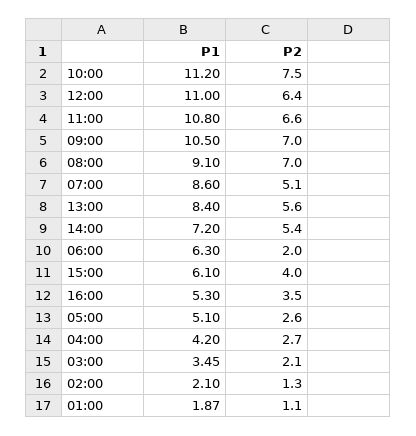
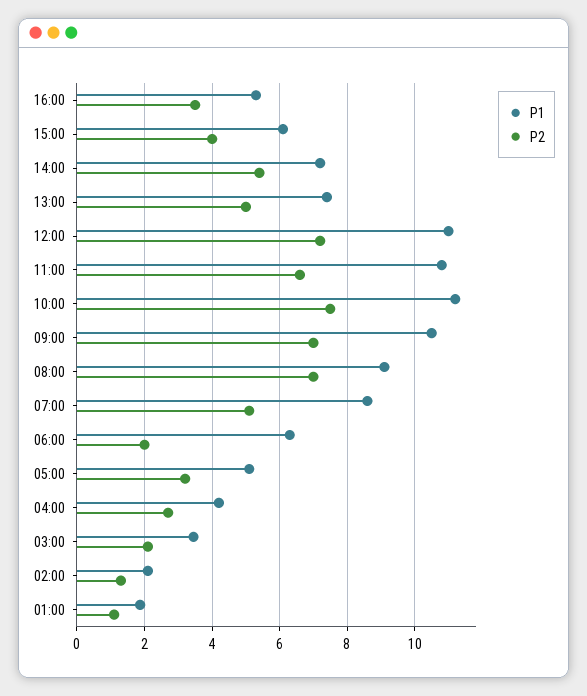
P2, 12:00: 6.4 -> 7.2
P1, 13:00: 8.4 -> 7.4
P2, 13:00: 5.6 -> 5
P2, 05:00: 2.6 -> 3.2

